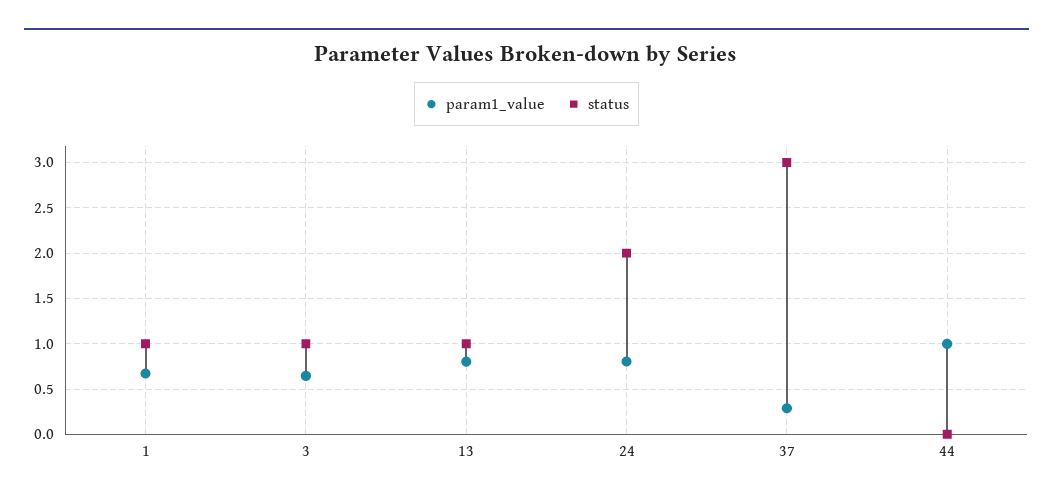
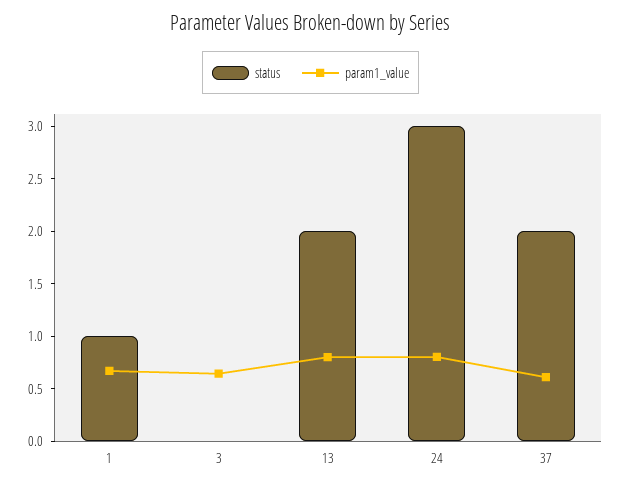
status, 3: 1 -> 0
status, 13: 1 -> 2
status, 24: 2 -> 3
param1_value, 37: 0.3 -> 0.6
status, 37: 3 -> 2
param1_value, 44: 1 -> none
status, 44: 0 -> none

